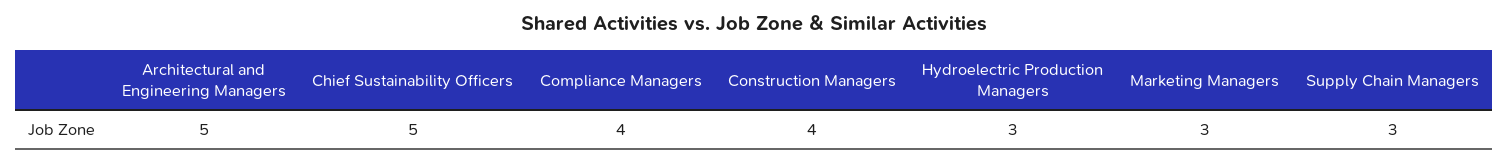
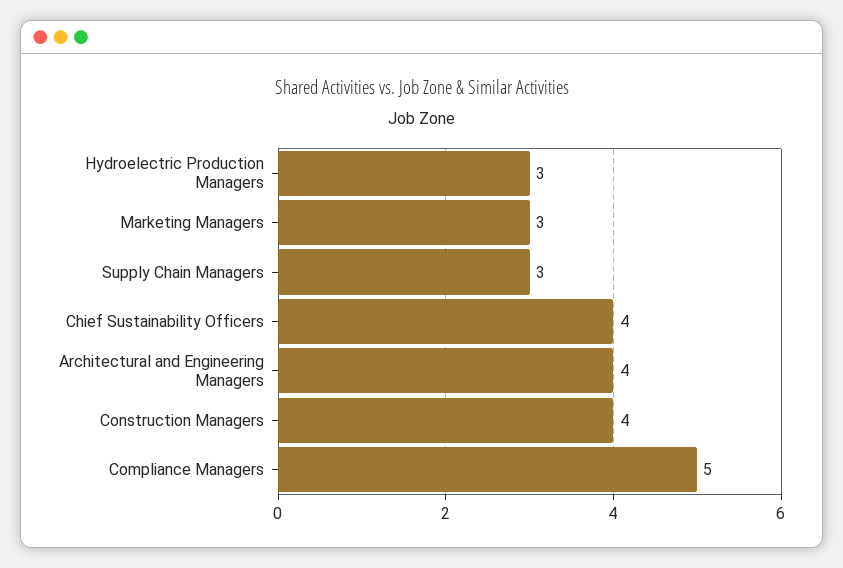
Architectural and Engineering Managers: 5 -> 4
Chief Sustainability Officers: 5 -> 4
Compliance Managers: 4 -> 5

